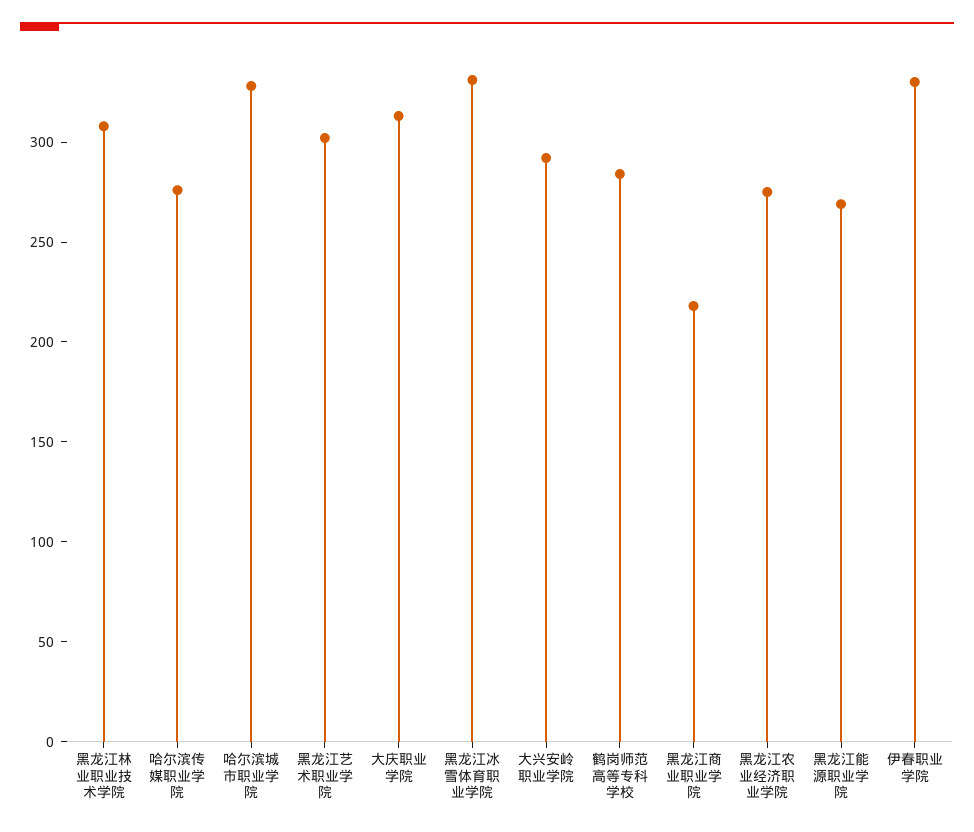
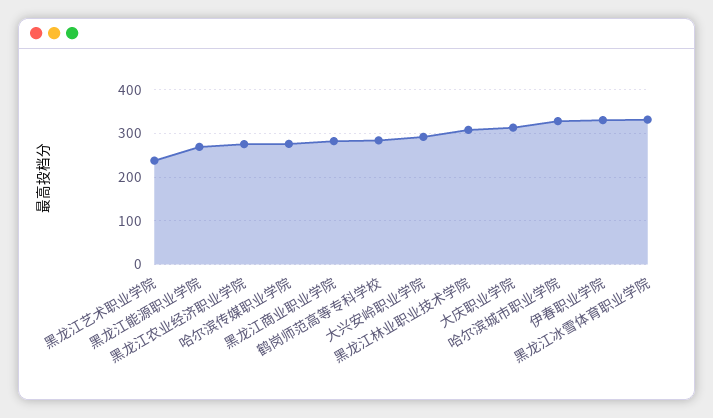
黑龙江艺术职业学院: 300 -> 240
黑龙江商业职业学院: 220 -> 280

